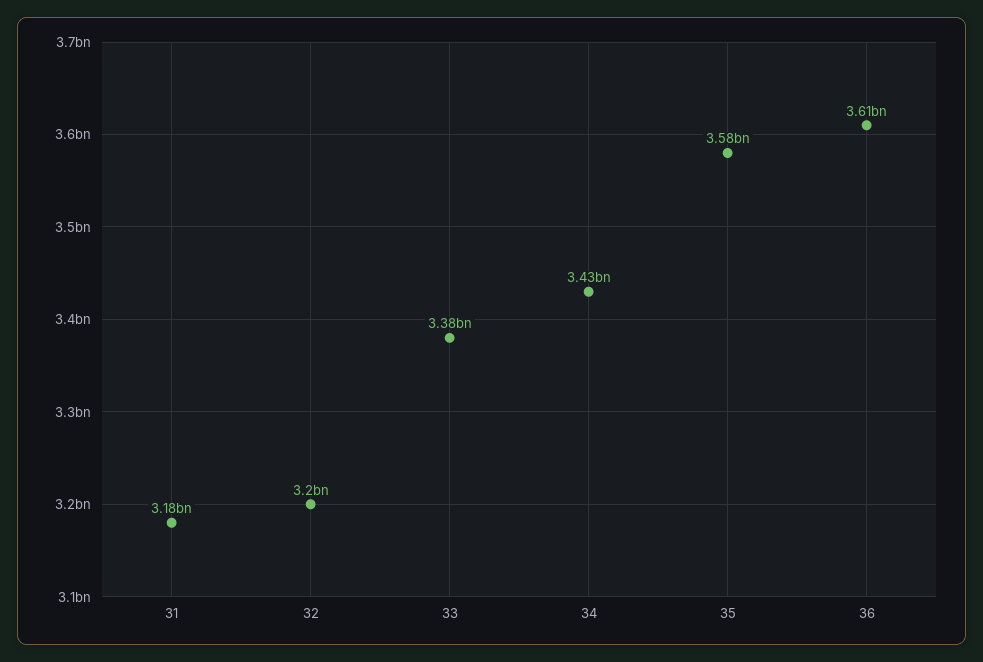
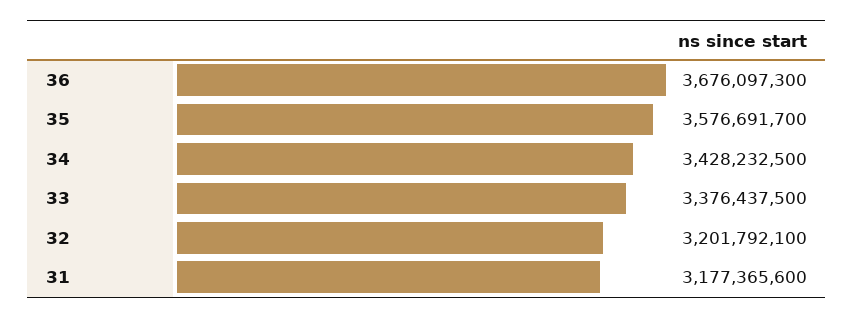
36: 3610000000 -> 3676097300

